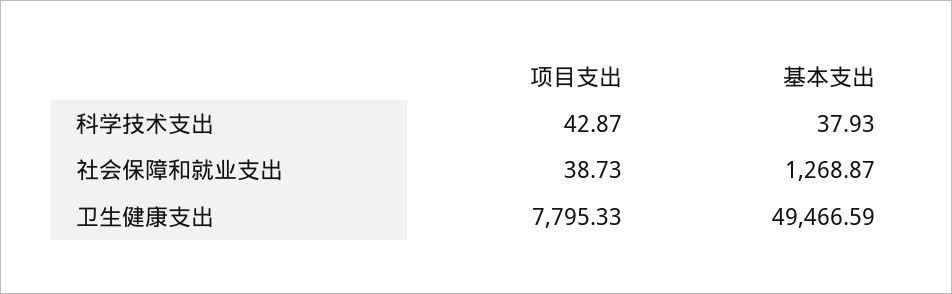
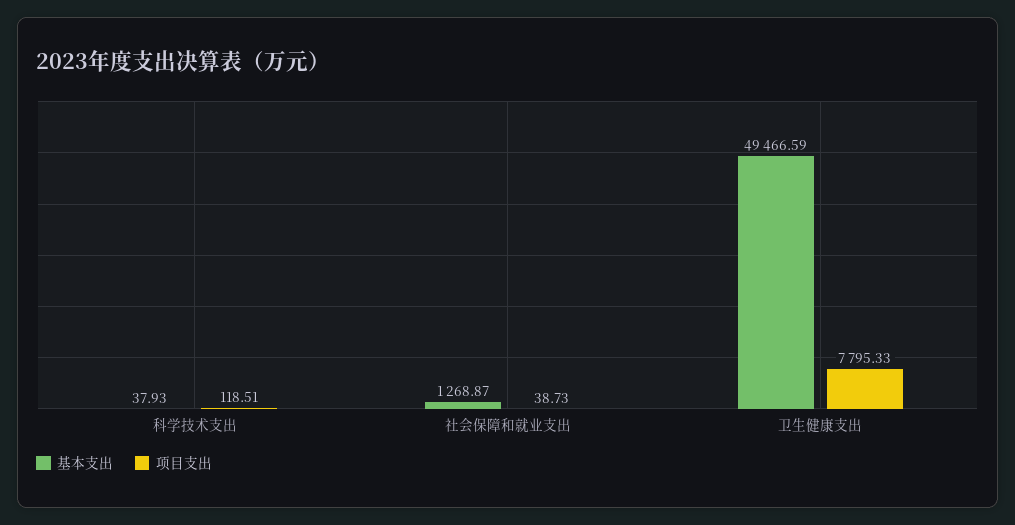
项目支出, 科学技术支出: 42.87 -> 118.51

